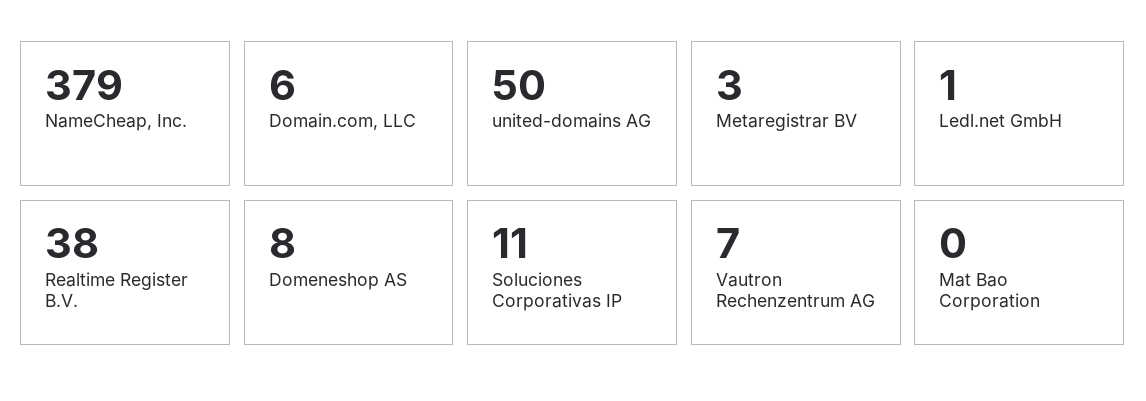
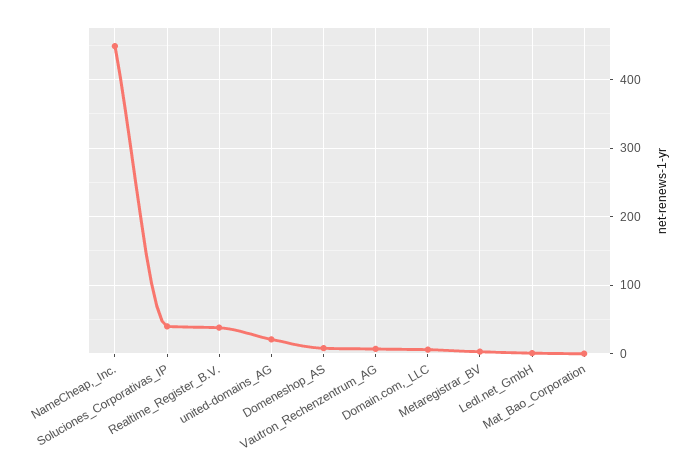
NameCheap, Inc.: 379 -> 450
united-domains AG: 50 -> 20
Soluciones Corporativas IP: 11 -> 40

